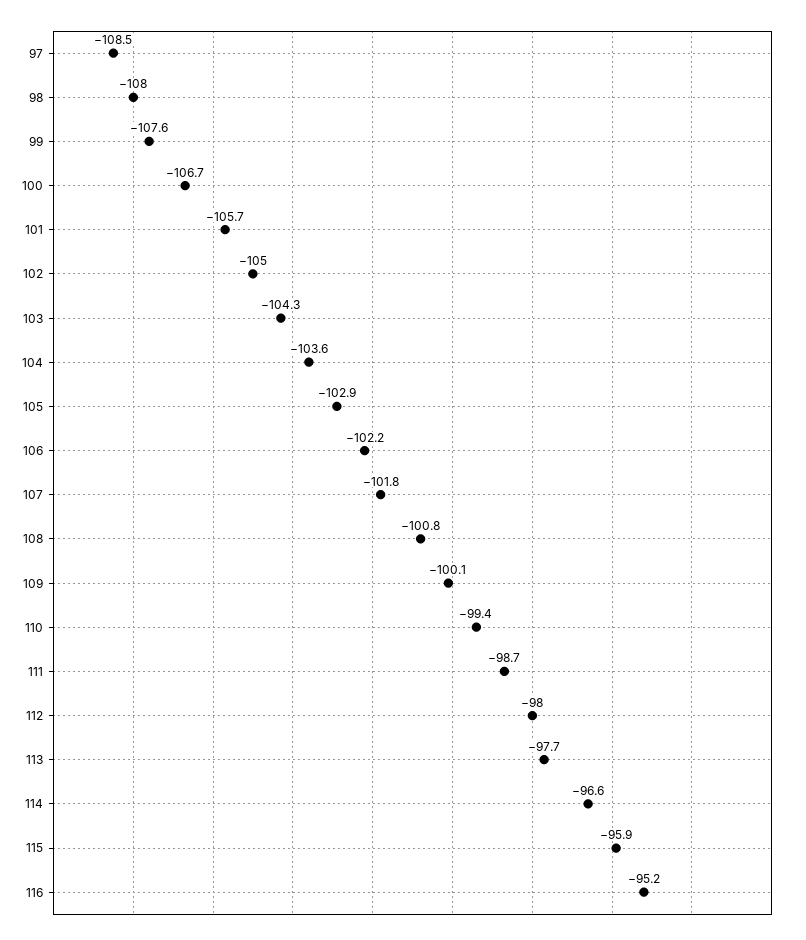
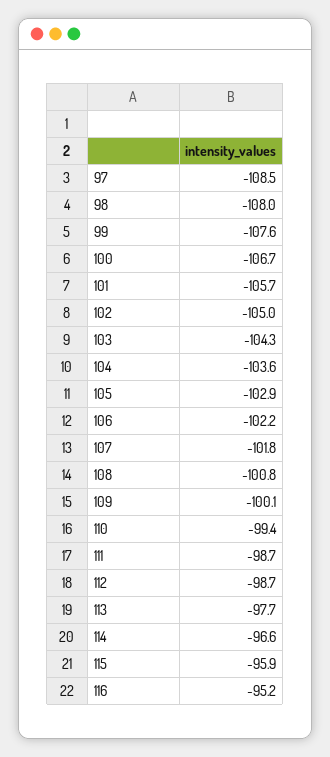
112: -98 -> -98.7

